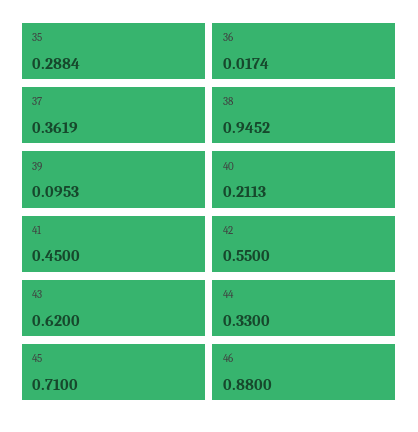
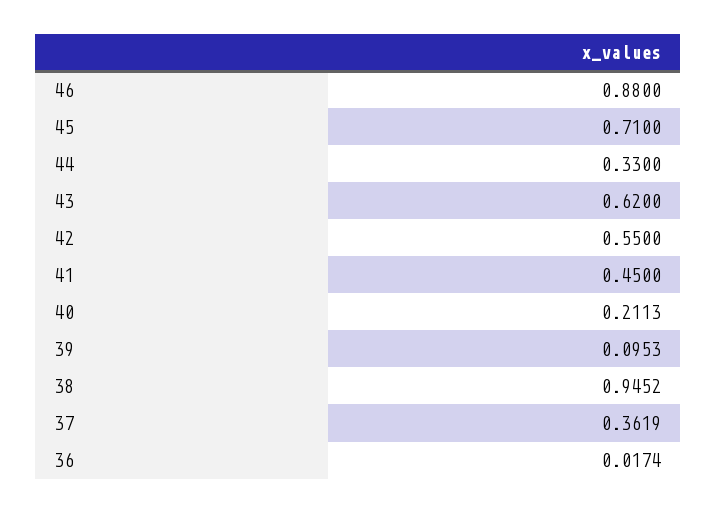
35: 0.2884 -> none

